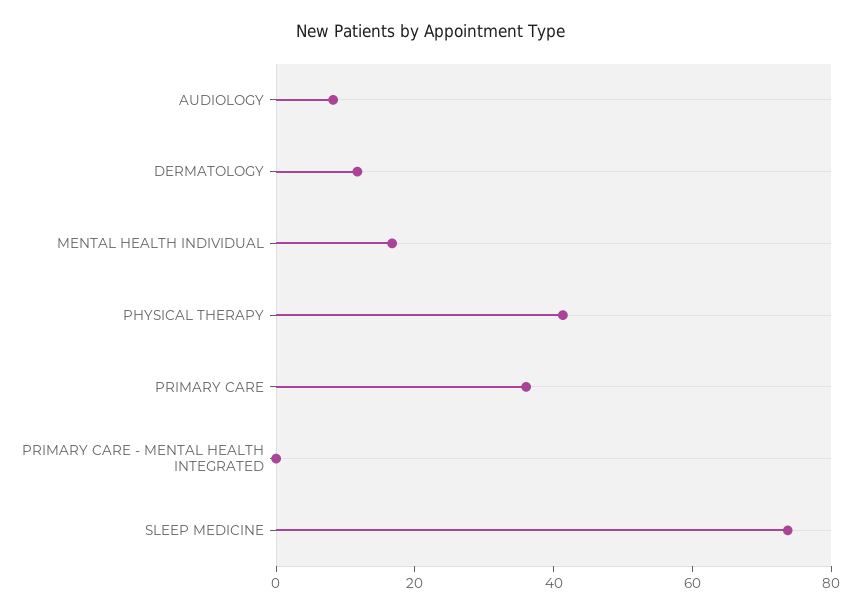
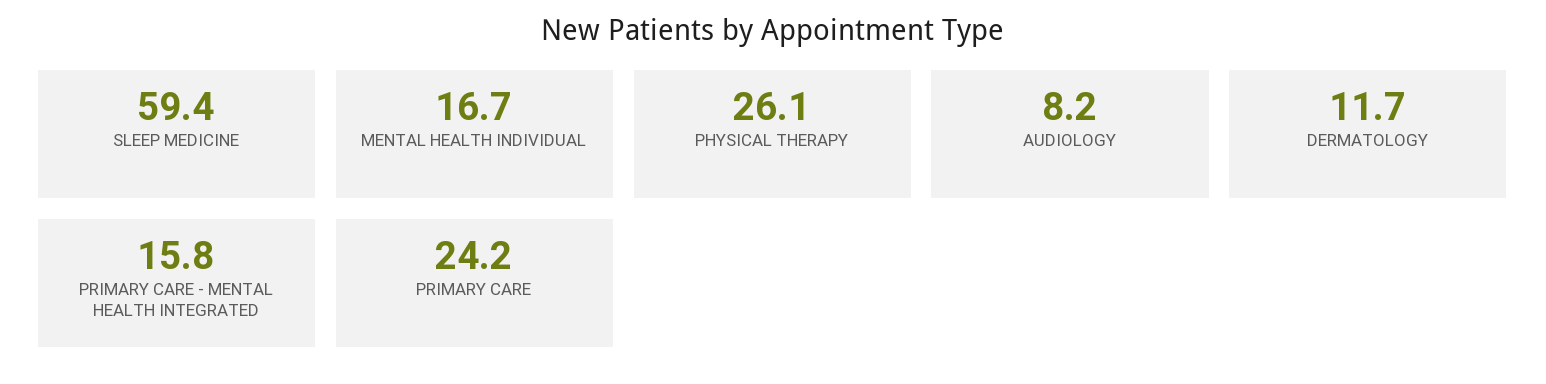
PHYSICAL THERAPY: 40 -> 26.1
PRIMARY CARE: 35 -> 24.2
PRIMARY CARE - MENTAL HEALTH INTEGRATED: 0 -> 15.8
SLEEP MEDICINE: 75 -> 59.4

